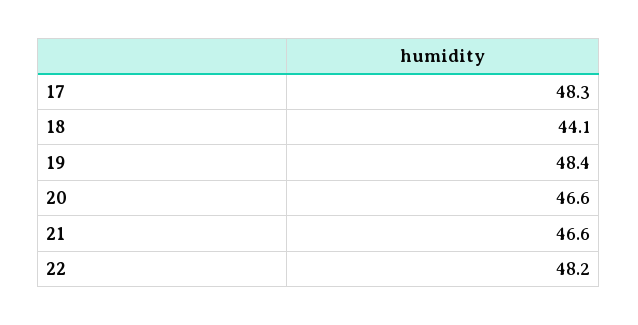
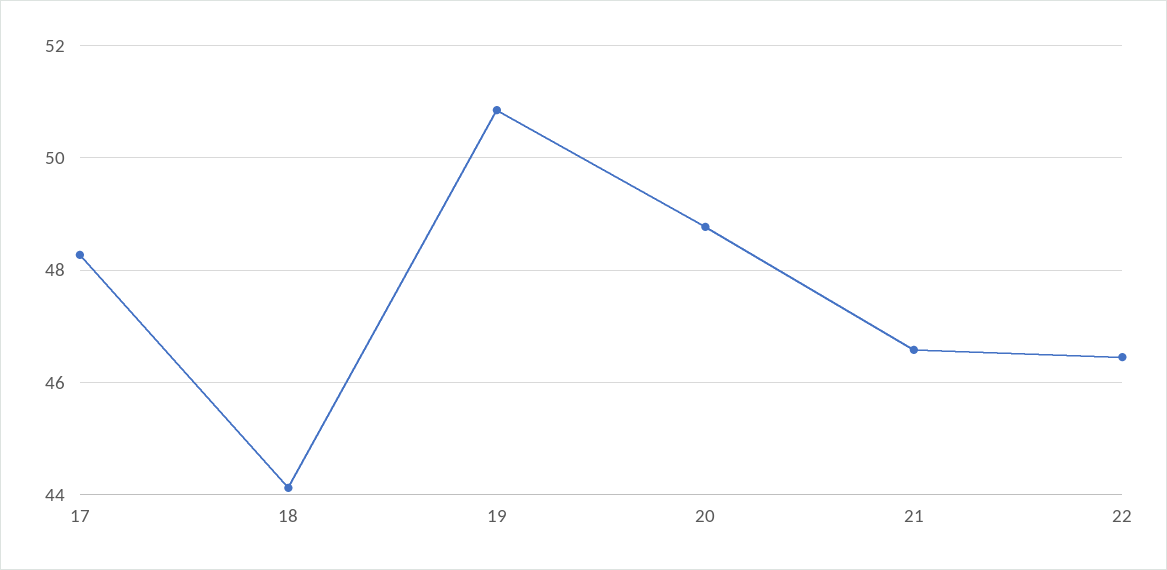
19: 48.4 -> 50.8
20: 46.6 -> 48.8
22: 48.2 -> 46.4

